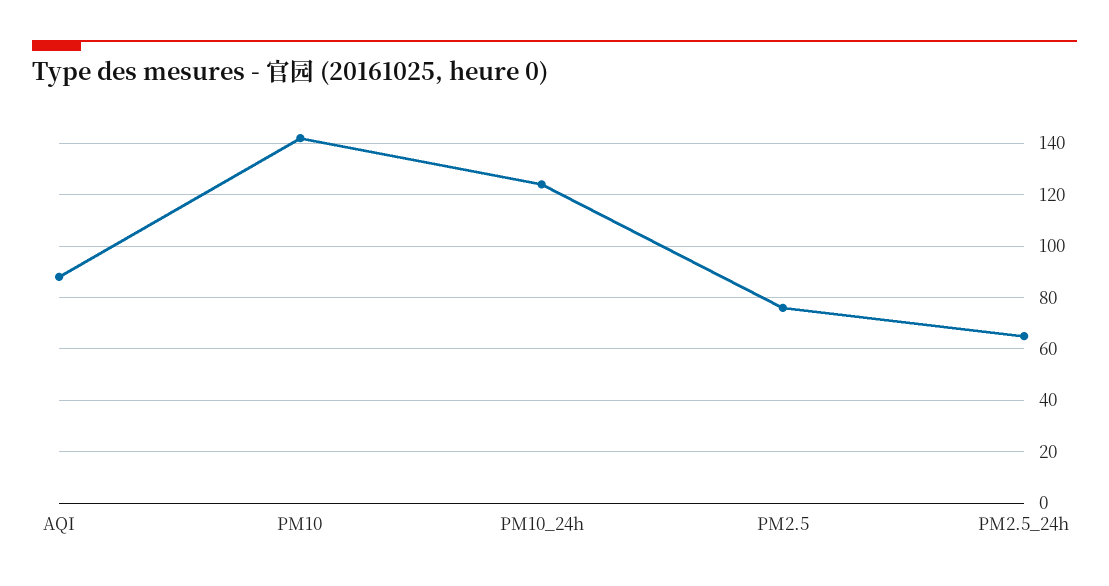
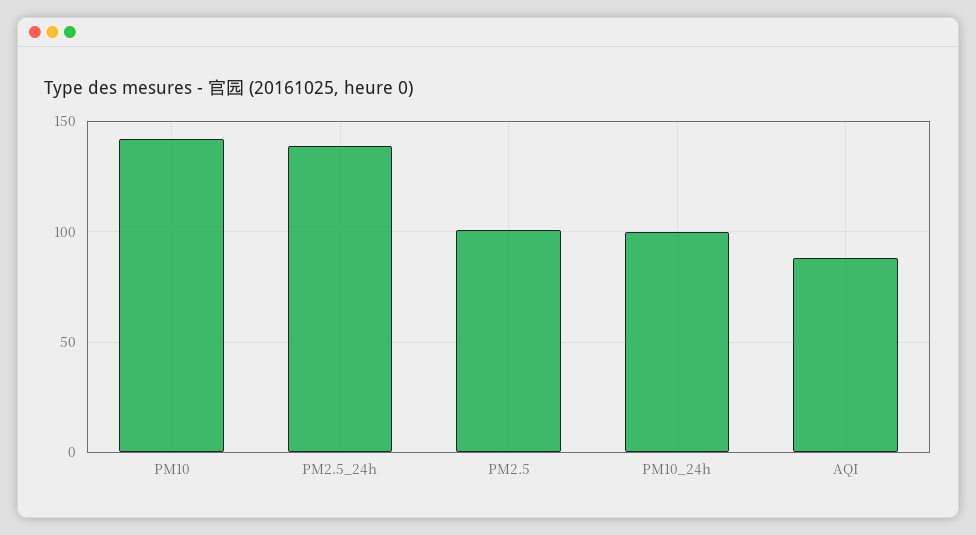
PM10_24h: 125 -> 100
PM2.5: 75 -> 100
PM2.5_24h: 65 -> 140

